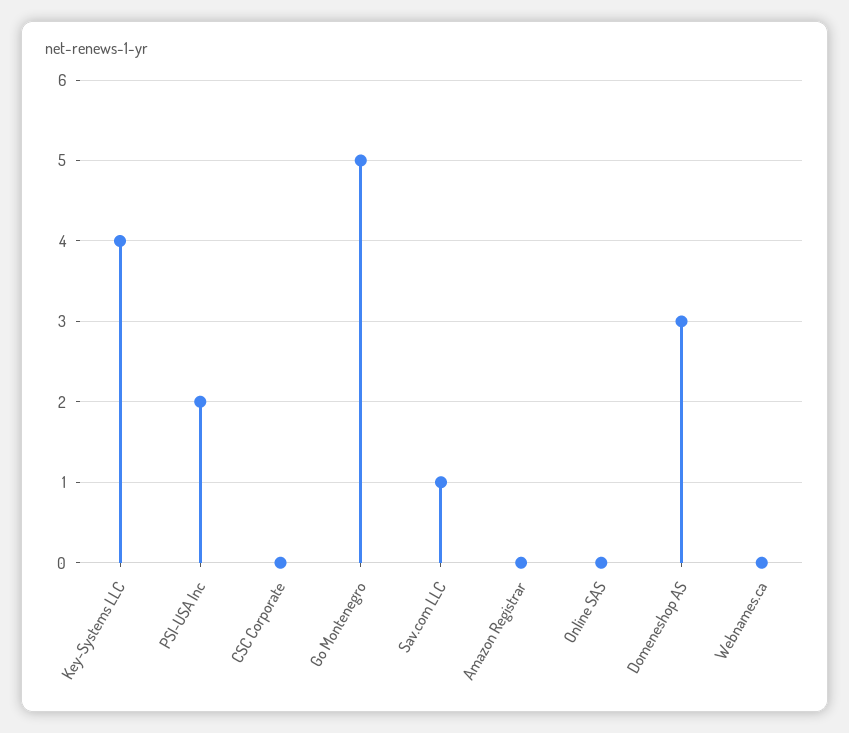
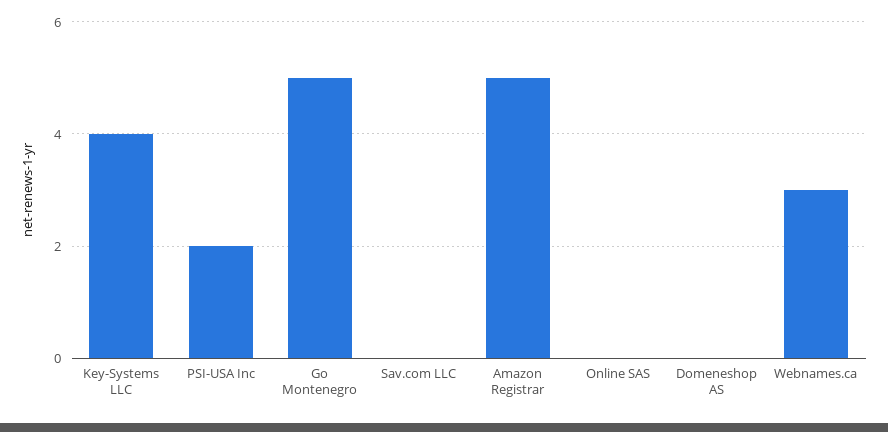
CSC Corporate: 0 -> none
Sav.com LLC: 1 -> 0
Amazon Registrar: 0 -> 5
Domeneshop AS: 3 -> 0
Webnames.ca: 0 -> 3

